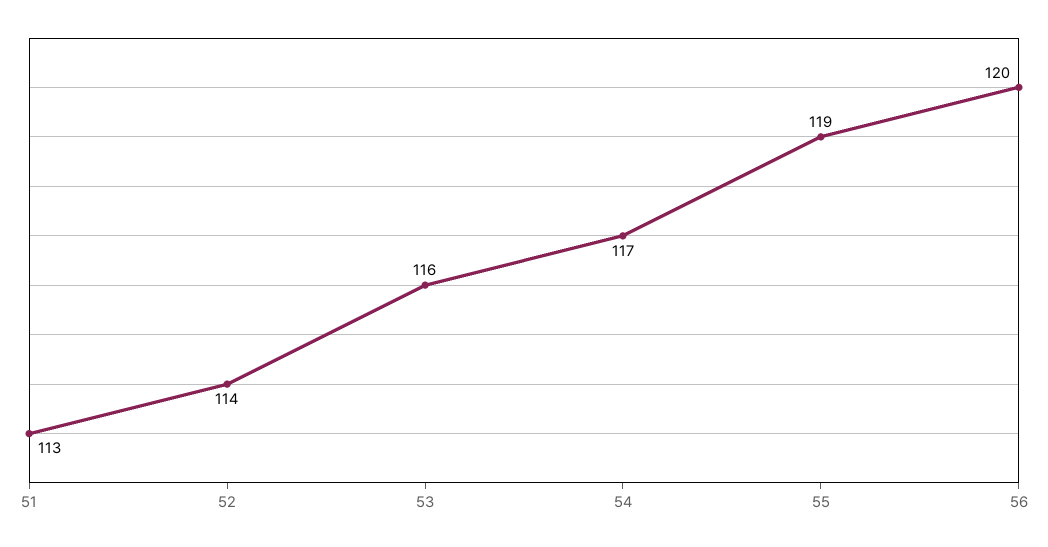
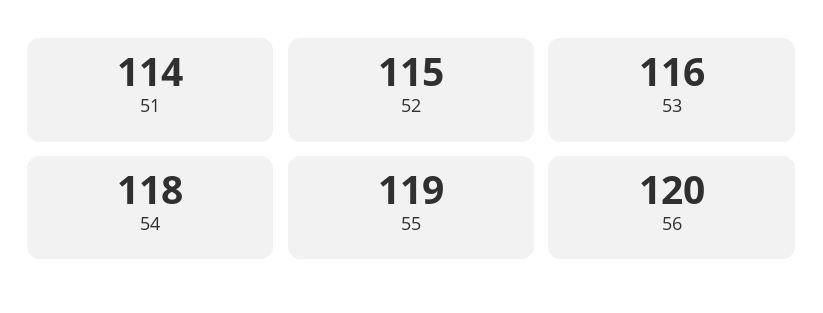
51: 113 -> 114
52: 114 -> 115
54: 117 -> 118

